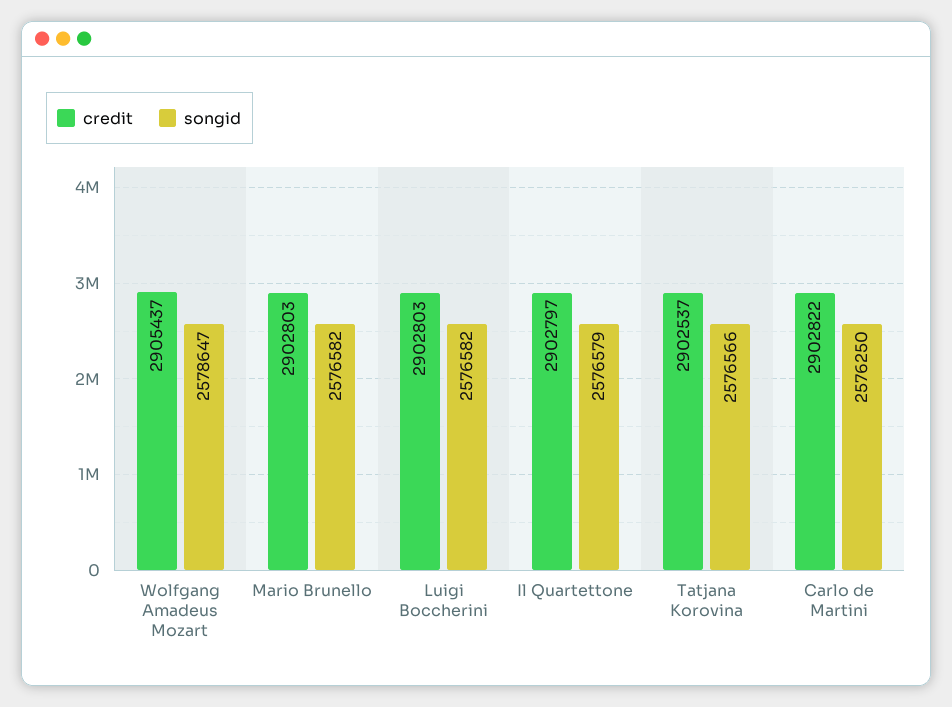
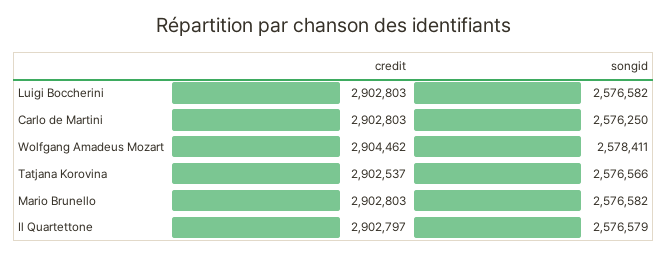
credit, Wolfgang Amadeus Mozart: 2905437 -> 2904462
songid, Wolfgang Amadeus Mozart: 2578647 -> 2578411
credit, Carlo de Martini: 2902822 -> 2902803

